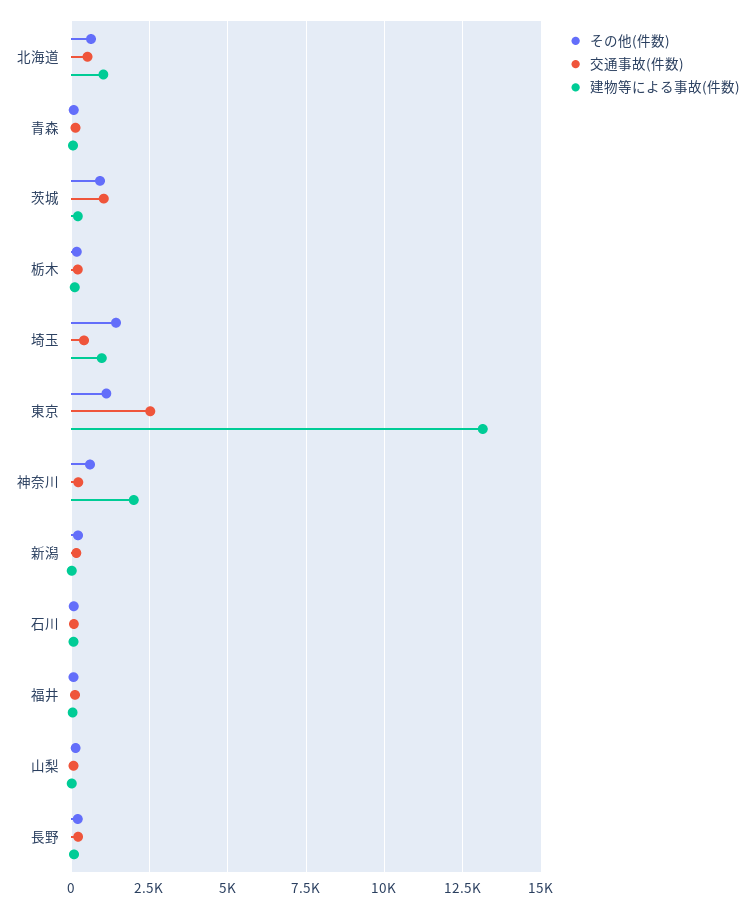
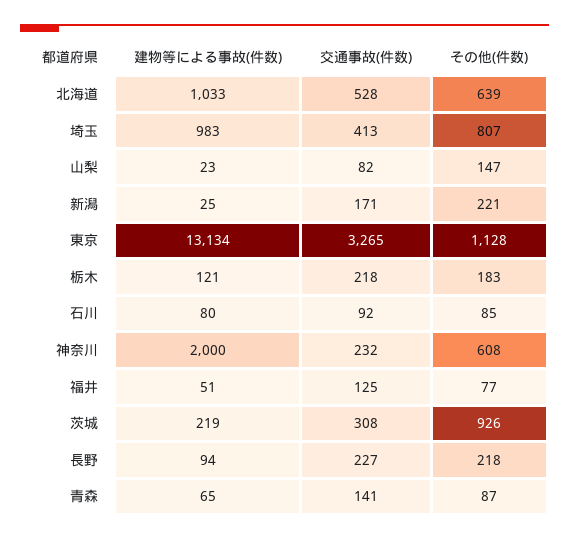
交通事故(件数), 茨城: 1000 -> 308
その他(件数), 埼玉: 1500 -> 807
交通事故(件数), 東京: 2500 -> 3265

